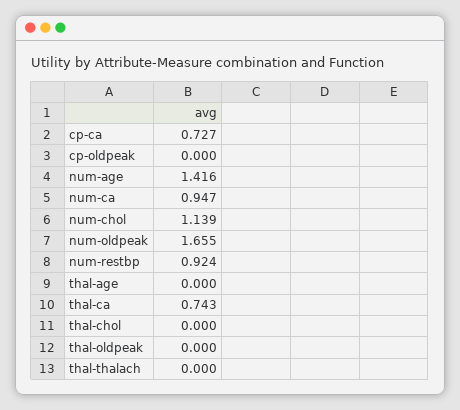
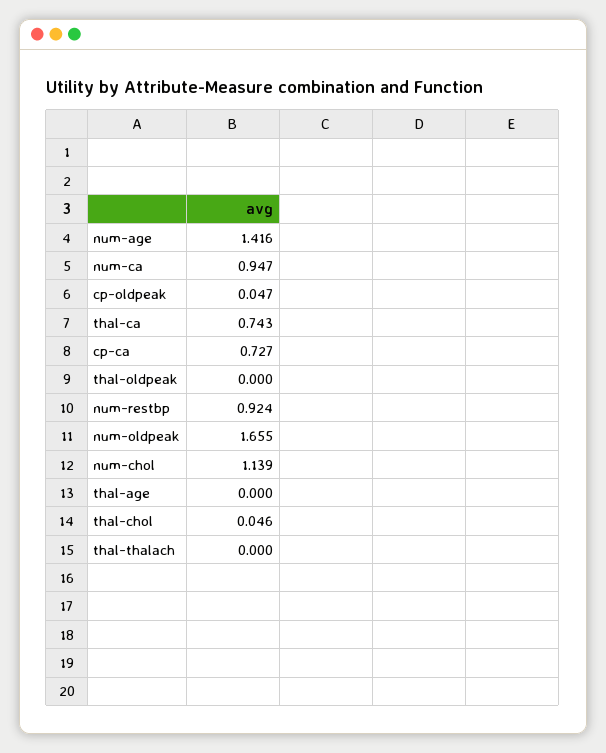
cp-oldpeak: 0 -> 0.047
thal-chol: 0 -> 0.046

